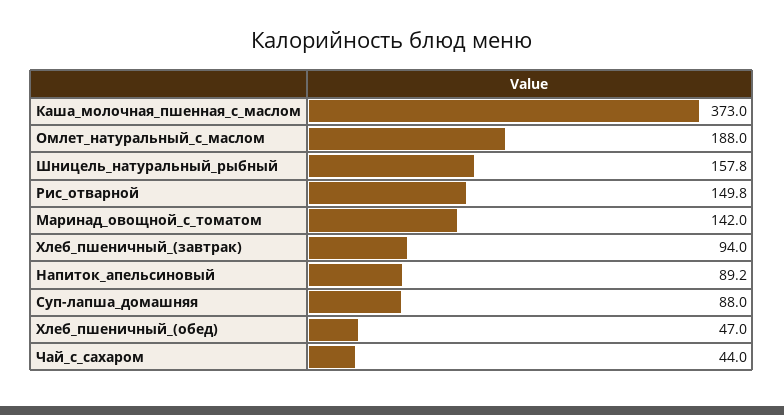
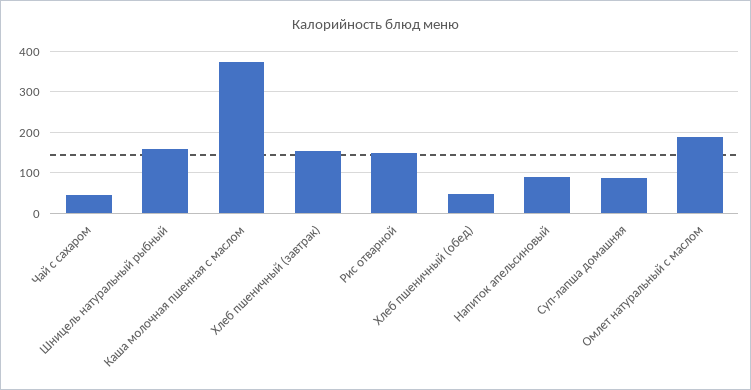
Маринад_овощной_с_томатом: 142 -> none
Хлеб_пшеничный_(завтрак): 94 -> 160

